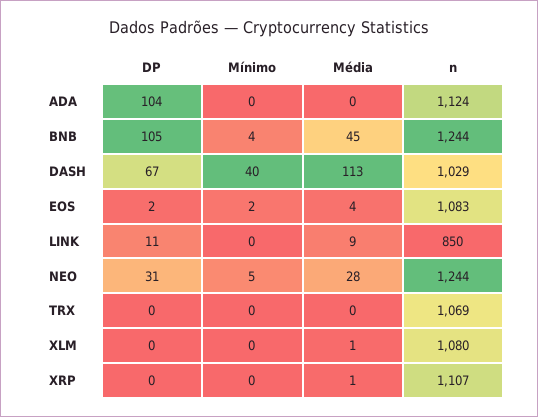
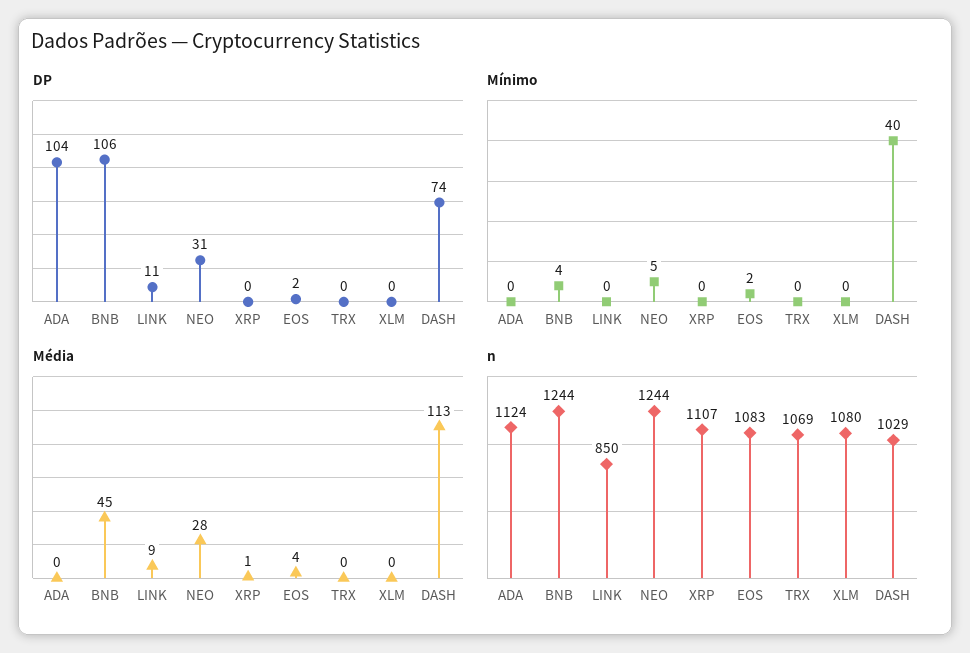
DP, BNB: 105 -> 106
DP, DASH: 67 -> 74
Média, XLM: 1 -> 0

